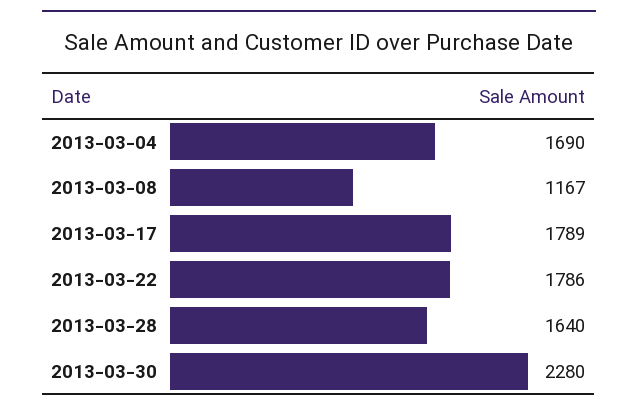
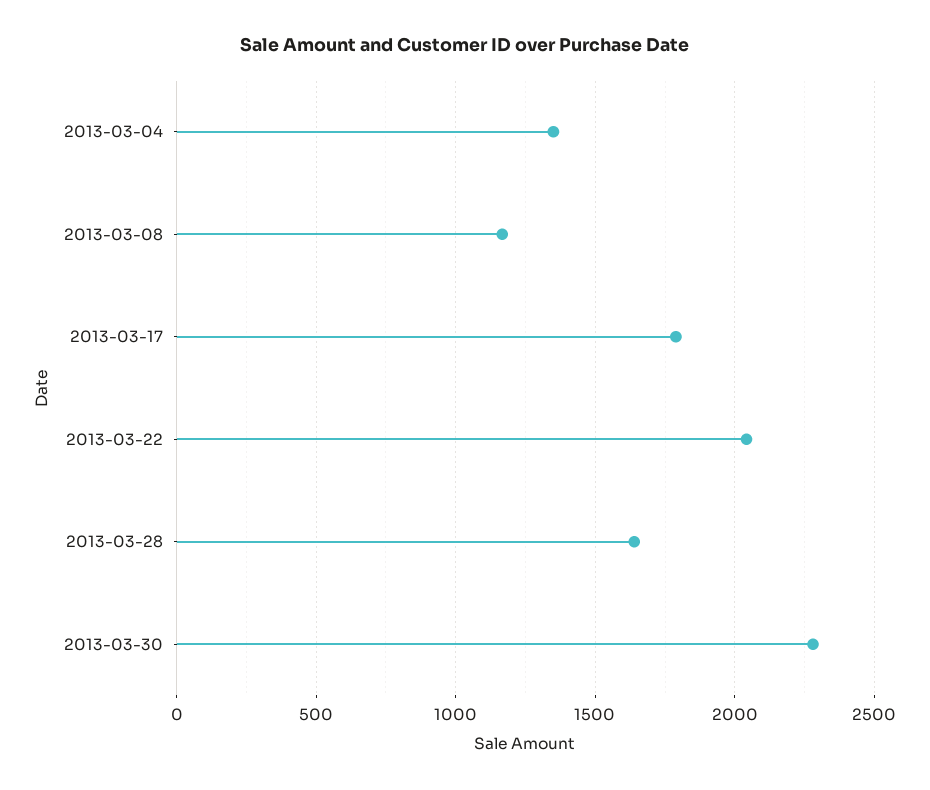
2013-03-04: 1690 -> 1350
2013-03-22: 1786 -> 2050

